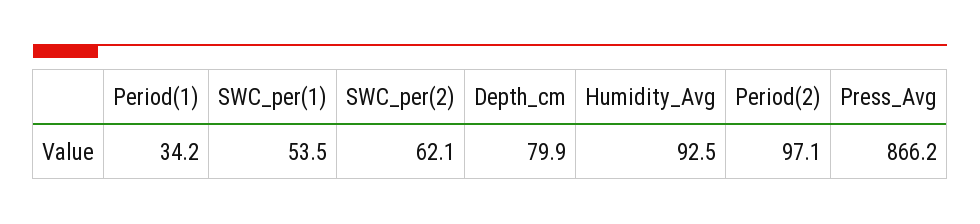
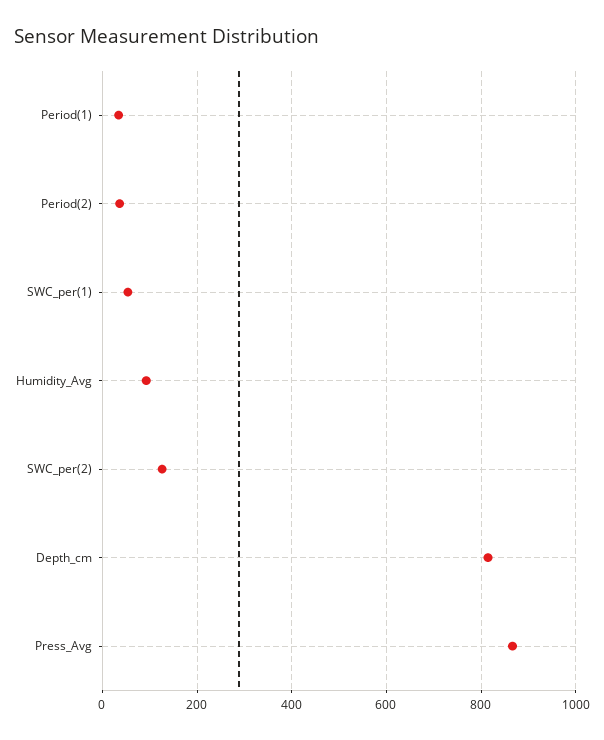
SWC_per(2): 62.1 -> 120
Depth_cm: 79.9 -> 820
Period(2): 97.1 -> 40

